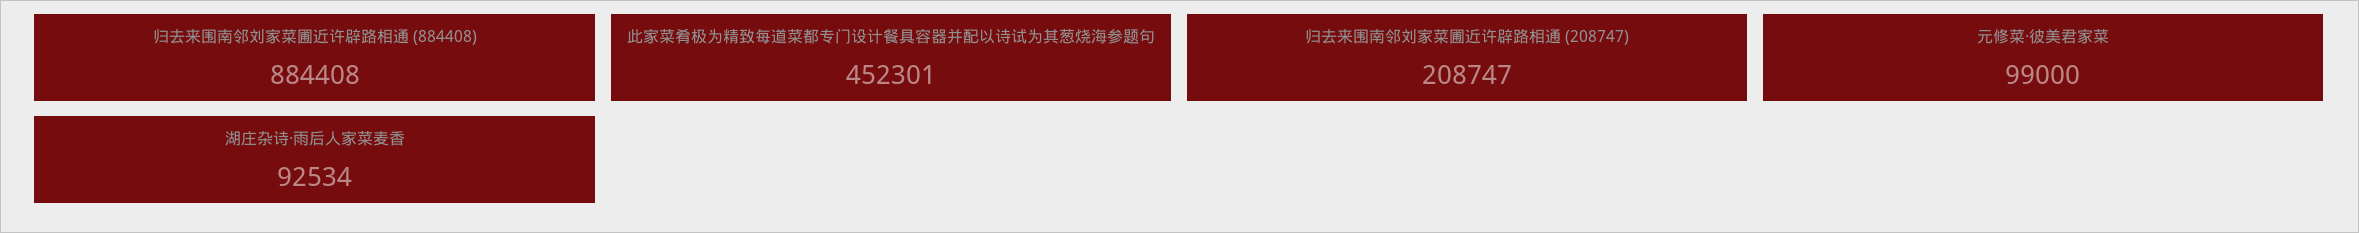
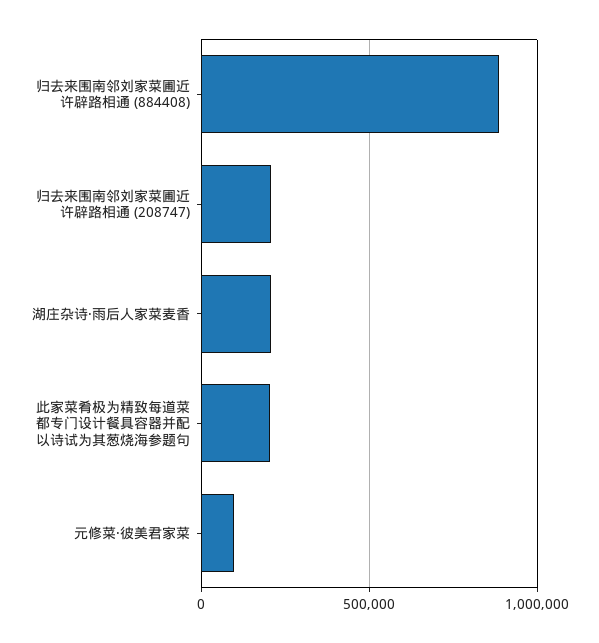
此家菜肴极为精致每道菜都专门设计餐具容器并配以诗试为其葱烧海参题句: 452301 -> 200000
湖庄杂诗·雨后人家菜麦香: 92534 -> 200000

